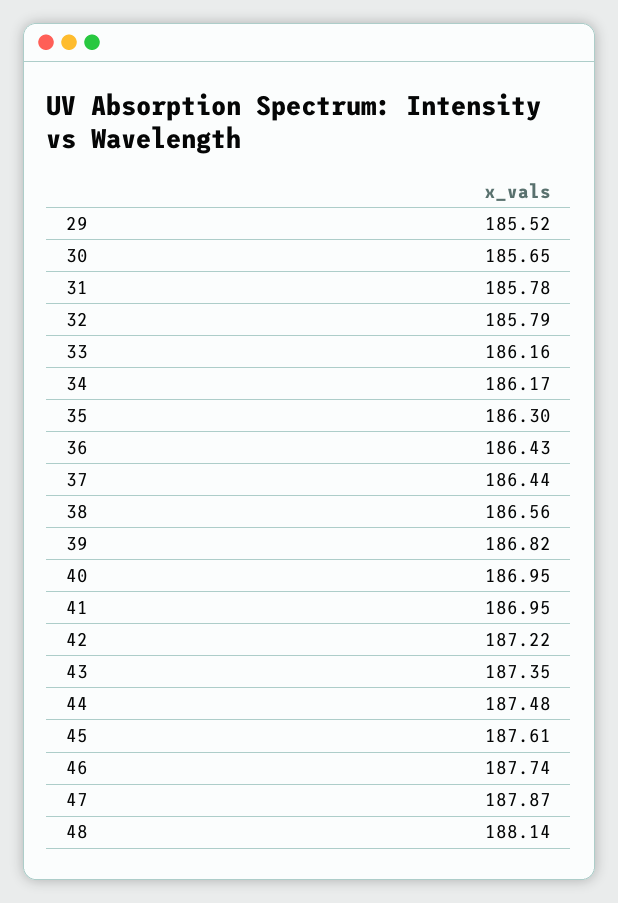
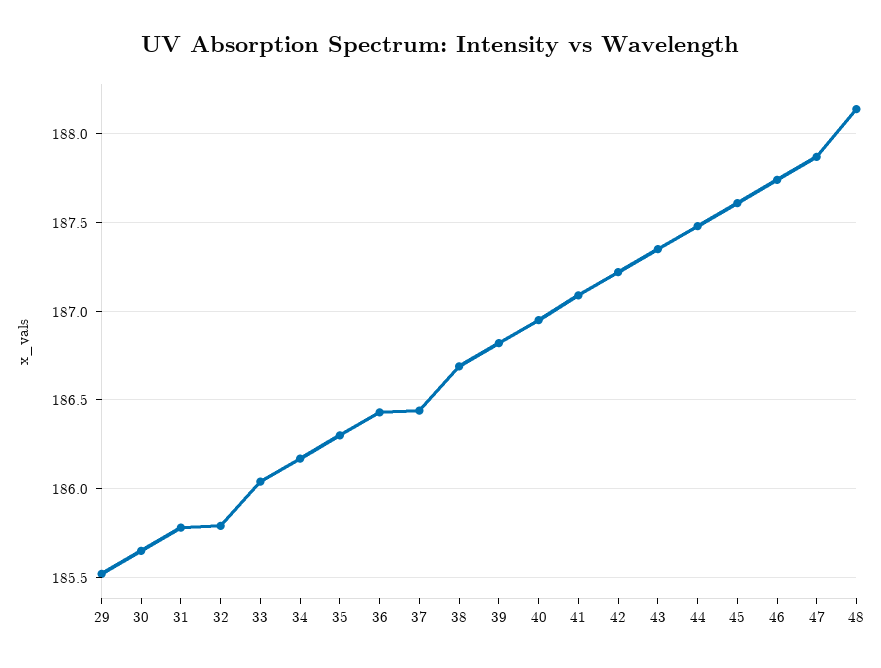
33: 186.16 -> 186.05
38: 186.56 -> 186.7
41: 186.95 -> 187.1

